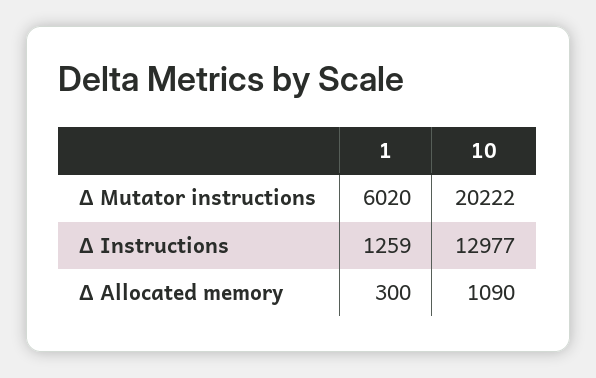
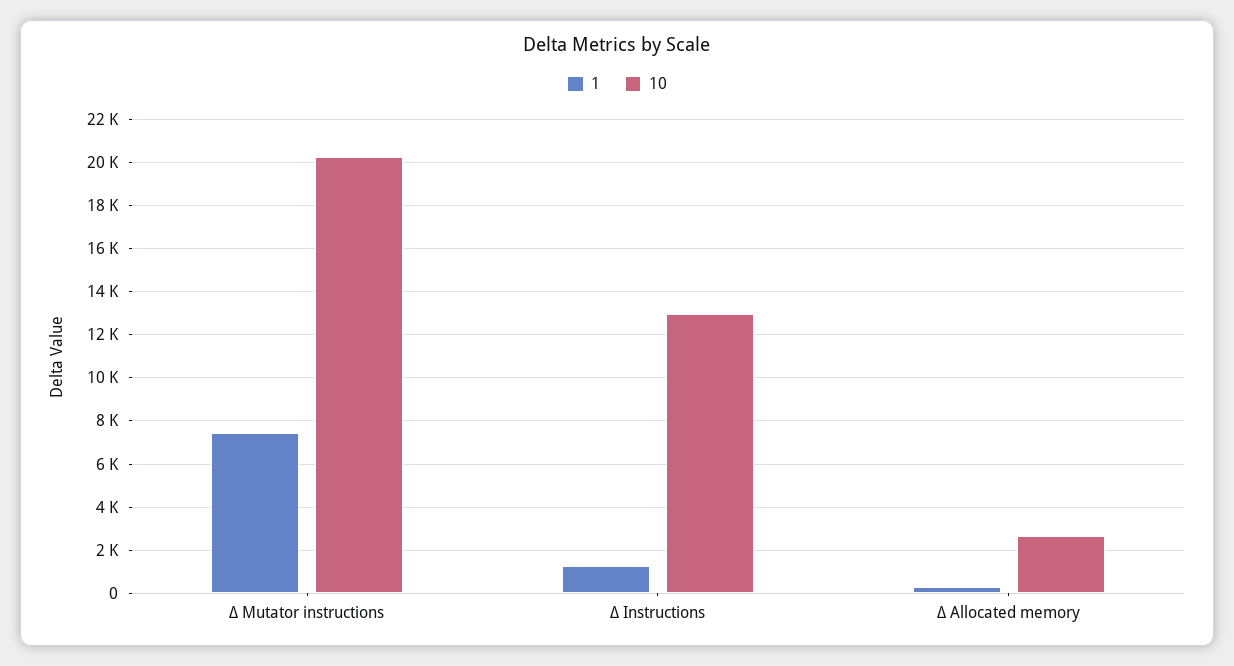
1, Δ Mutator instructions: 6020 -> 7500
10, Δ Allocated memory: 1090 -> 2500

